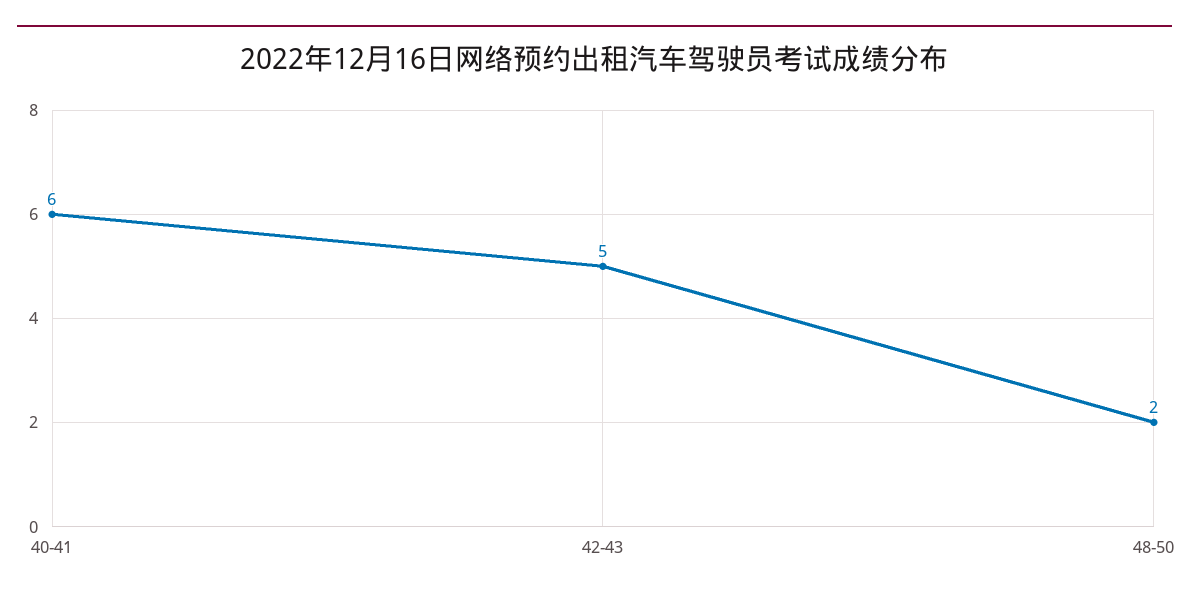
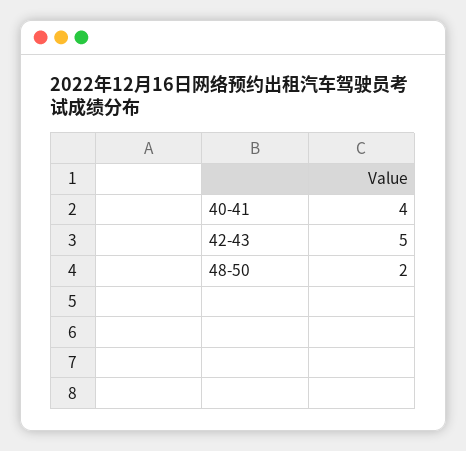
40-41: 6 -> 4

